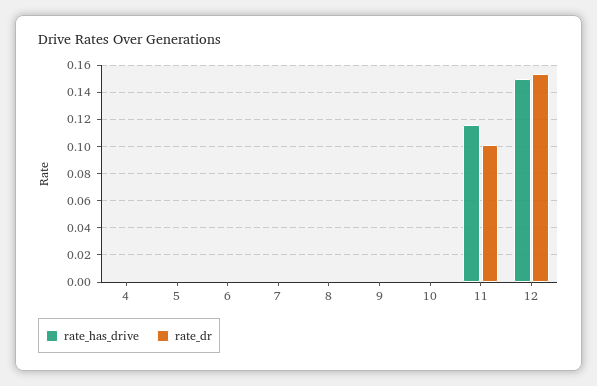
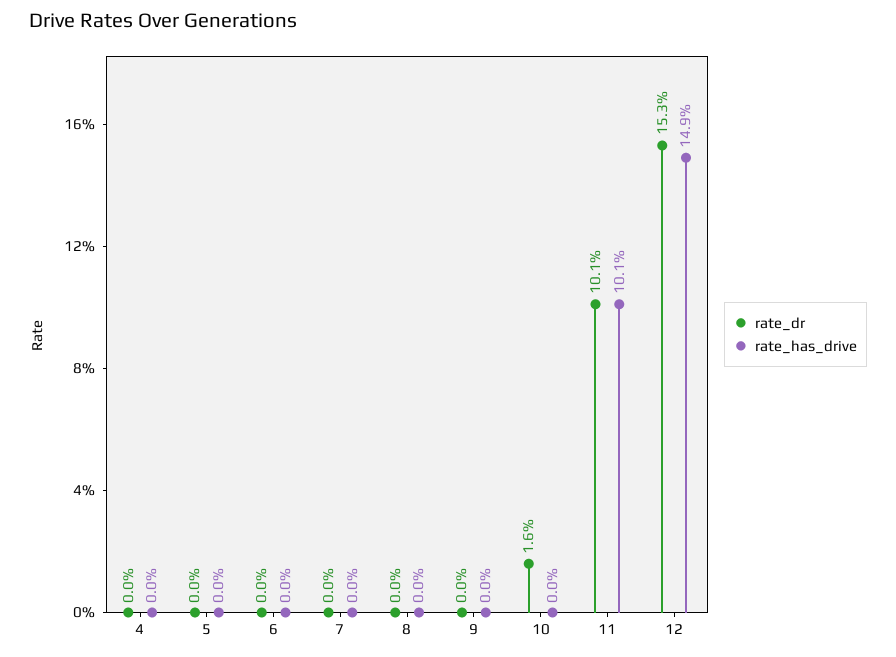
rate_dr, 10: 0 -> 0.016
rate_has_drive, 11: 0.115 -> 0.101

